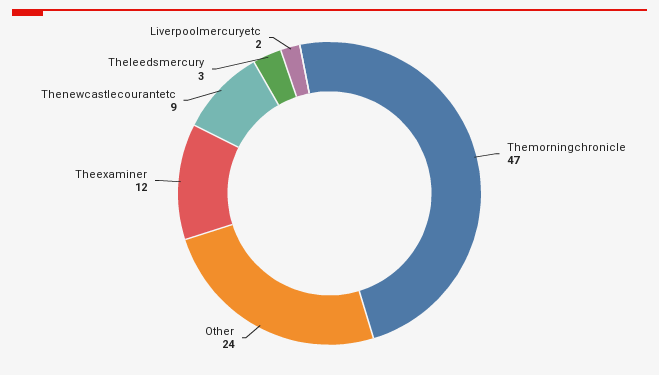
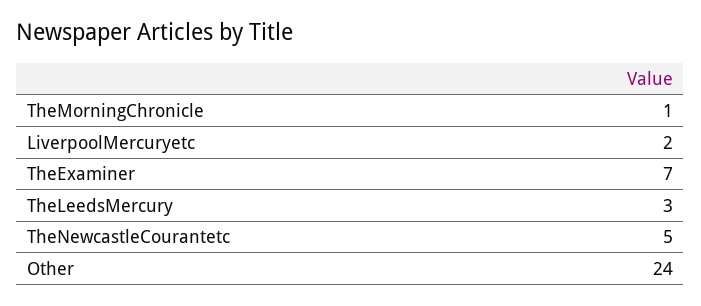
Themorningchronicle: 47 -> 1
Theexaminer: 12 -> 7
Thenewcastlecourantetc: 9 -> 5

